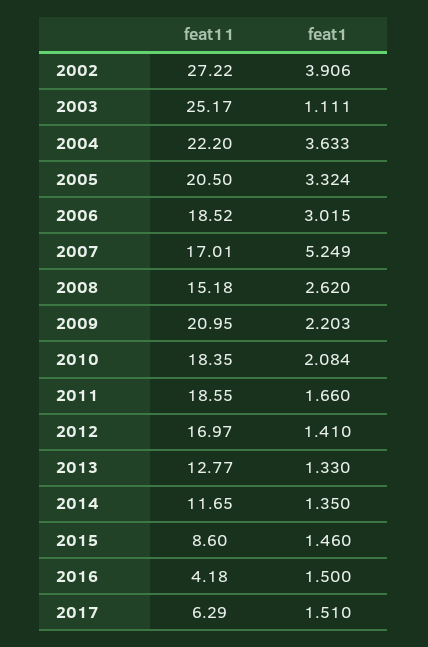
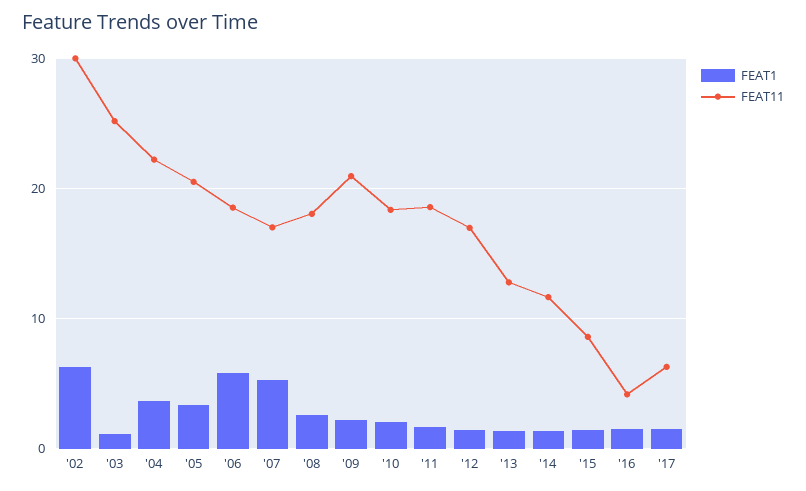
feat11, 2002: 27.22 -> 30
feat1, 2002: 3.906 -> 6
feat1, 2006: 3.015 -> 6
feat11, 2008: 15.18 -> 18

